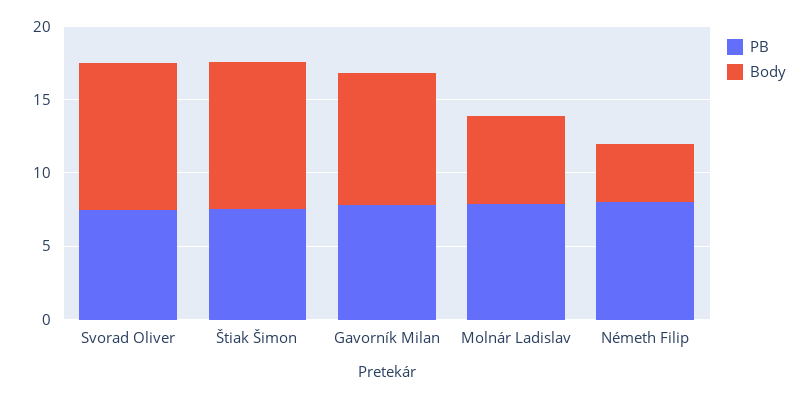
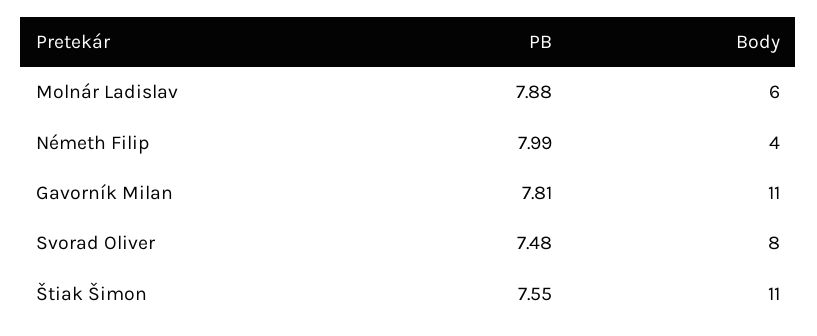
Body, Svorad Oliver: 10 -> 8
Body, Štiak Šimon: 10 -> 11
Body, Gavorník Milan: 9 -> 11

